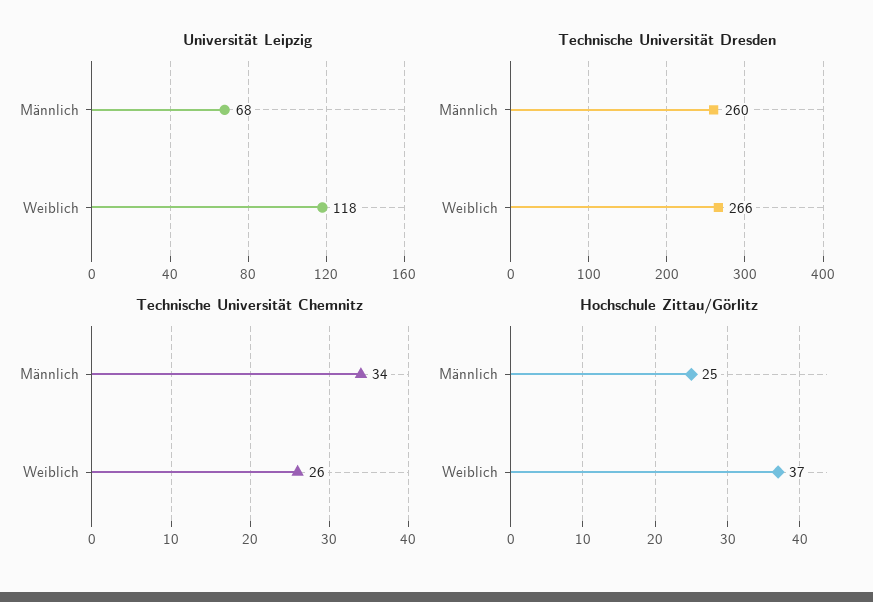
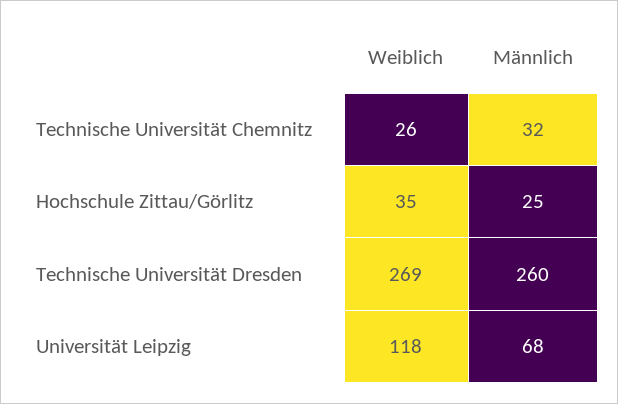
Technische Universität Dresden, Weiblich: 266 -> 269
Technische Universität Chemnitz, Männlich: 34 -> 32
Hochschule Zittau/Görlitz, Weiblich: 37 -> 35

